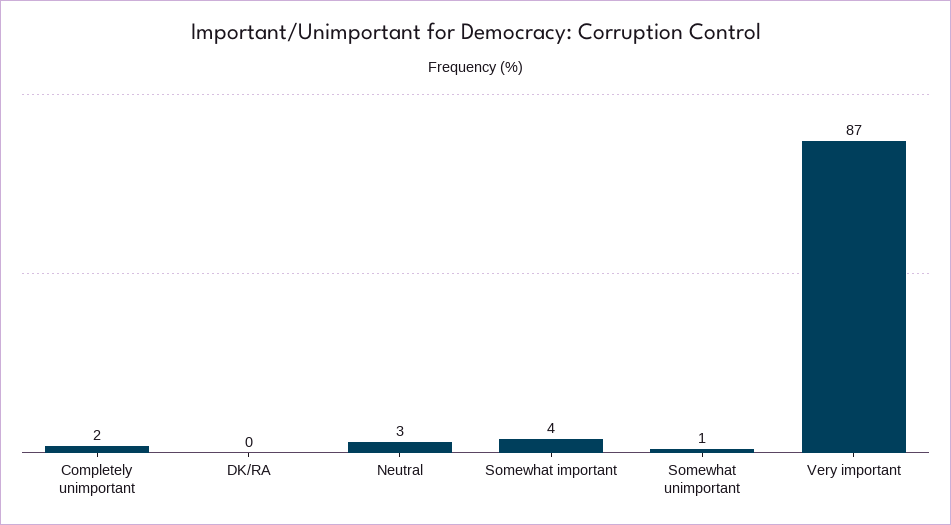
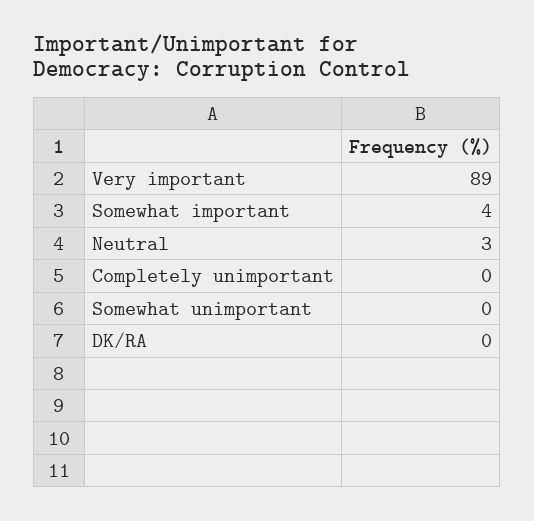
Completely unimportant: 2 -> 0
Somewhat unimportant: 1 -> 0
Very important: 87 -> 89

